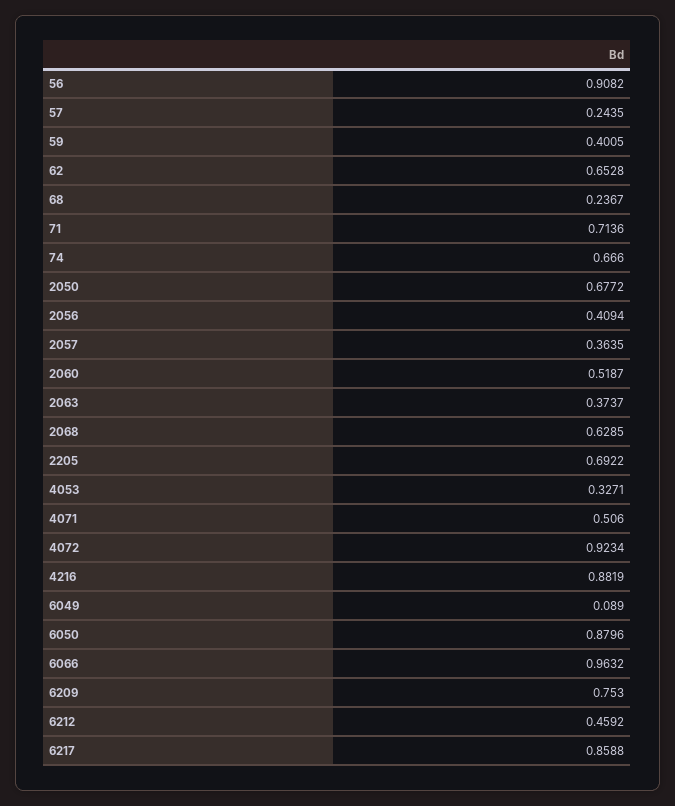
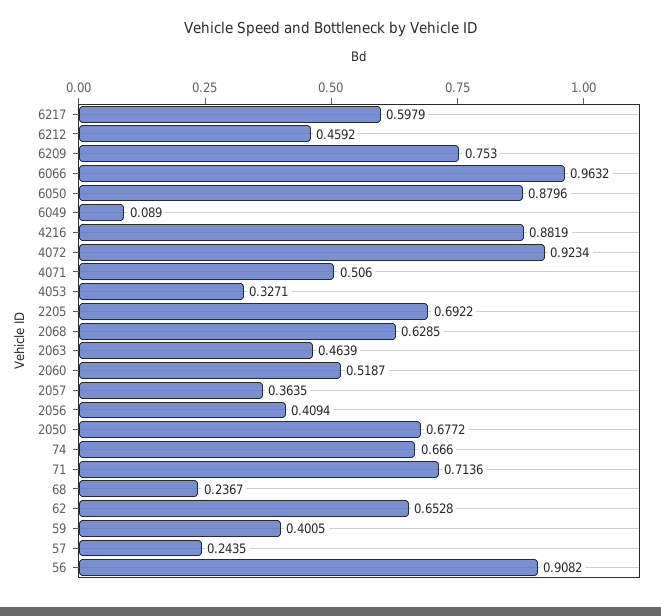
2063: 0.3737 -> 0.4639
6217: 0.8588 -> 0.5979

